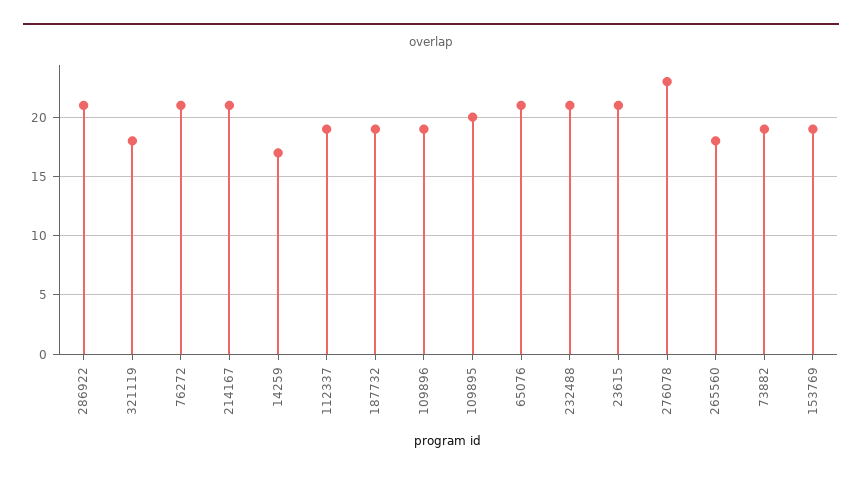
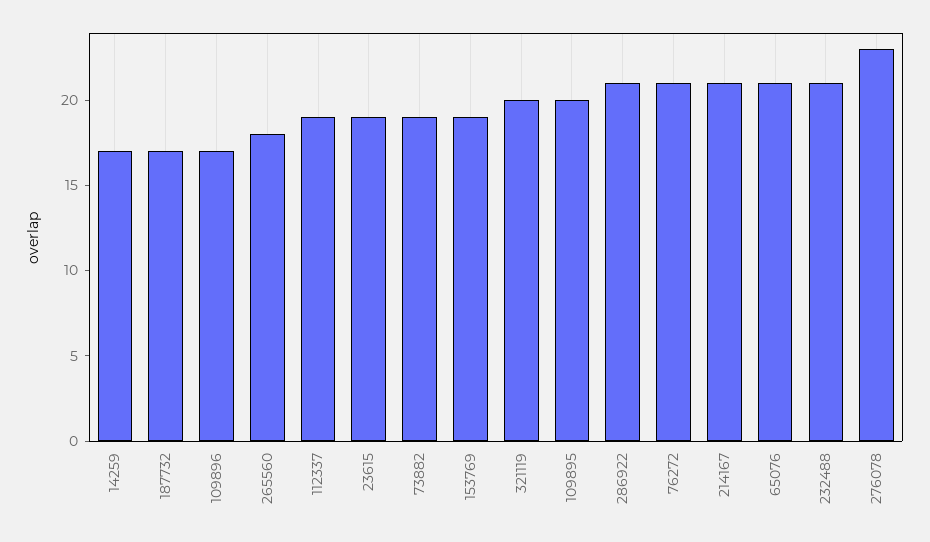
321119: 18 -> 20
187732: 19 -> 17
109896: 19 -> 17
23615: 21 -> 19

